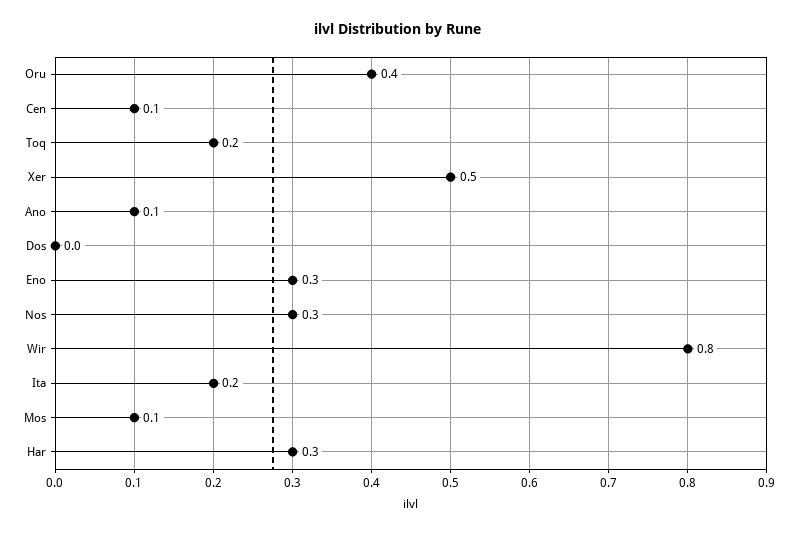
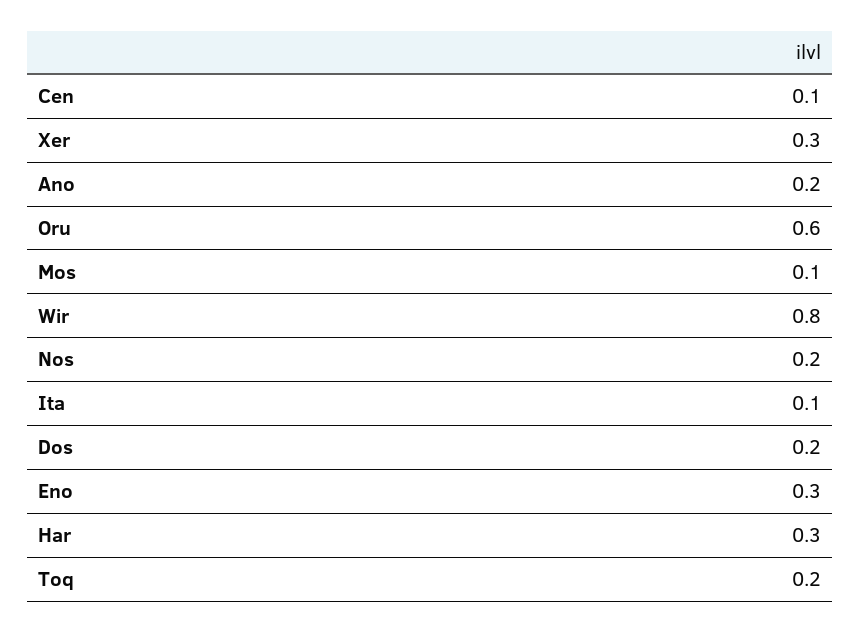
Oru: 0.4 -> 0.6
Xer: 0.5 -> 0.3
Ano: 0.1 -> 0.2
Dos: 0 -> 0.2
Nos: 0.3 -> 0.2
Ita: 0.2 -> 0.1

